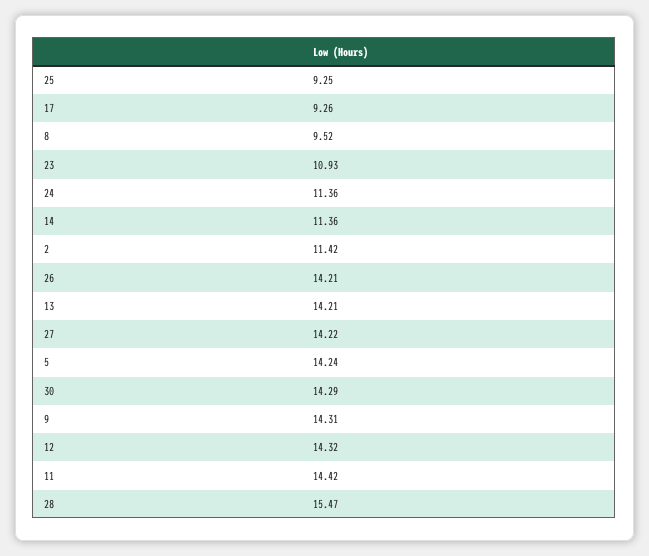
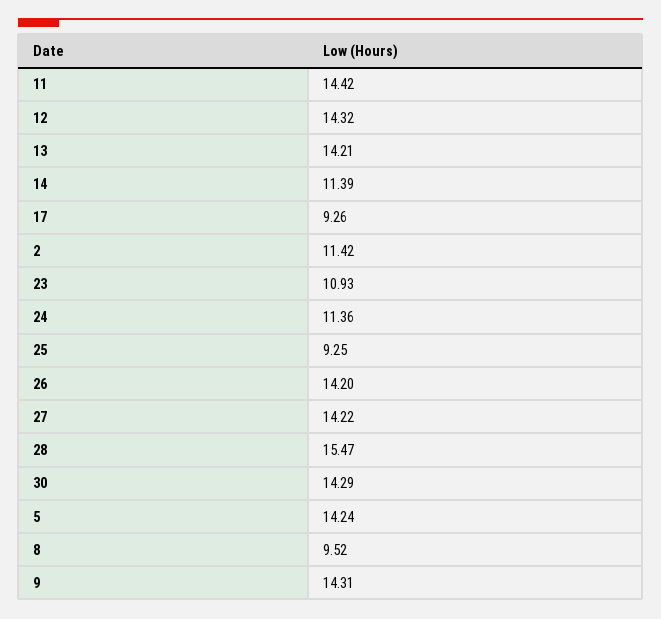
14: 11.36 -> 11.39
26: 14.21 -> 14.2

